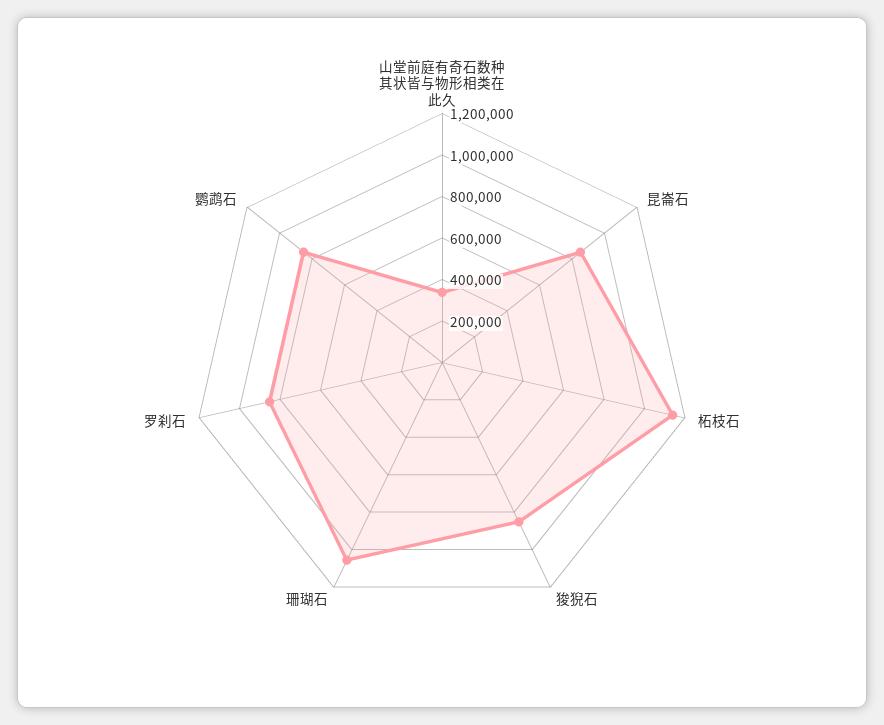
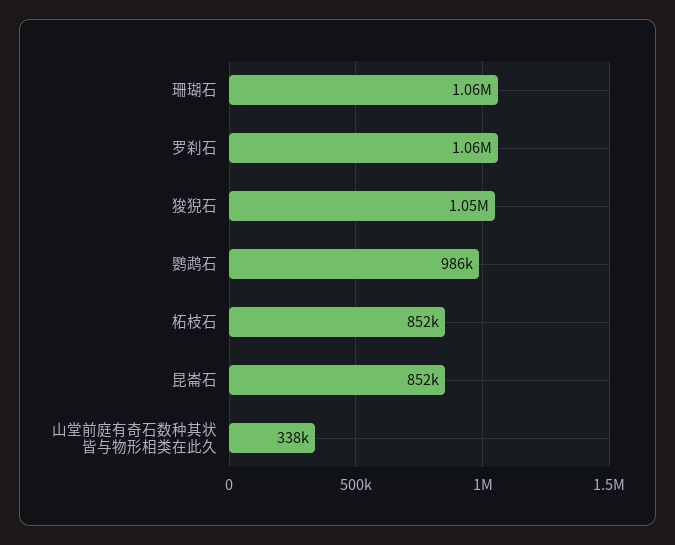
柘枝石: 1150000 -> 852000
狻猊石: 850000 -> 1050000
罗刹石: 850000 -> 1060000
鹦鹉石: 850000 -> 986000

